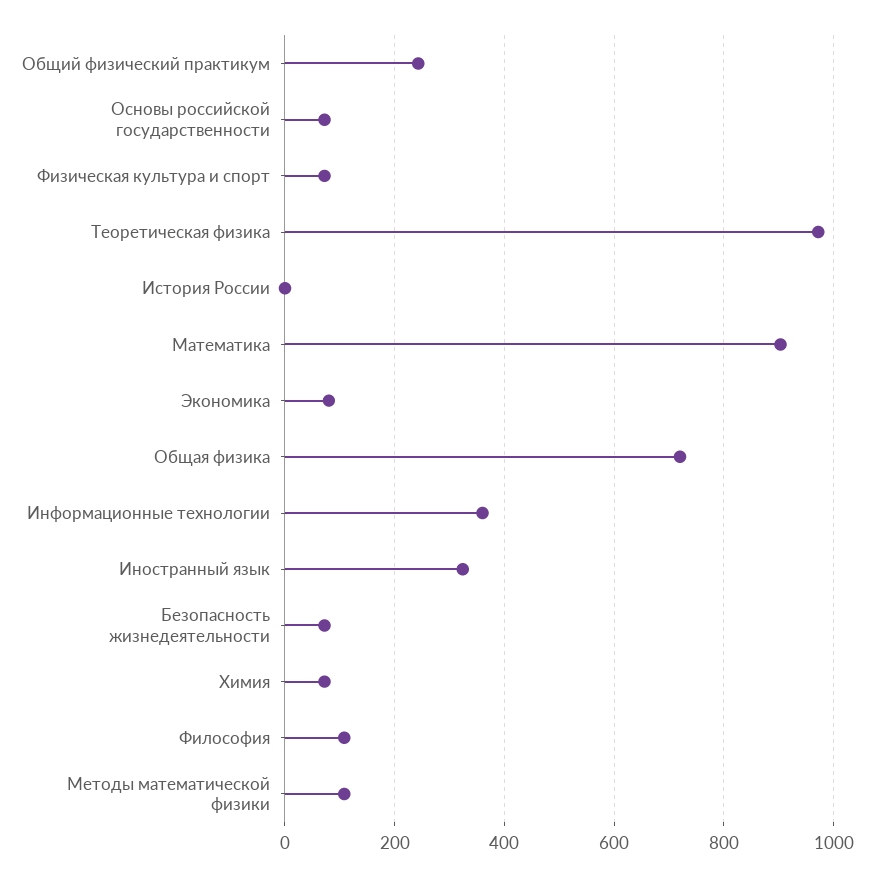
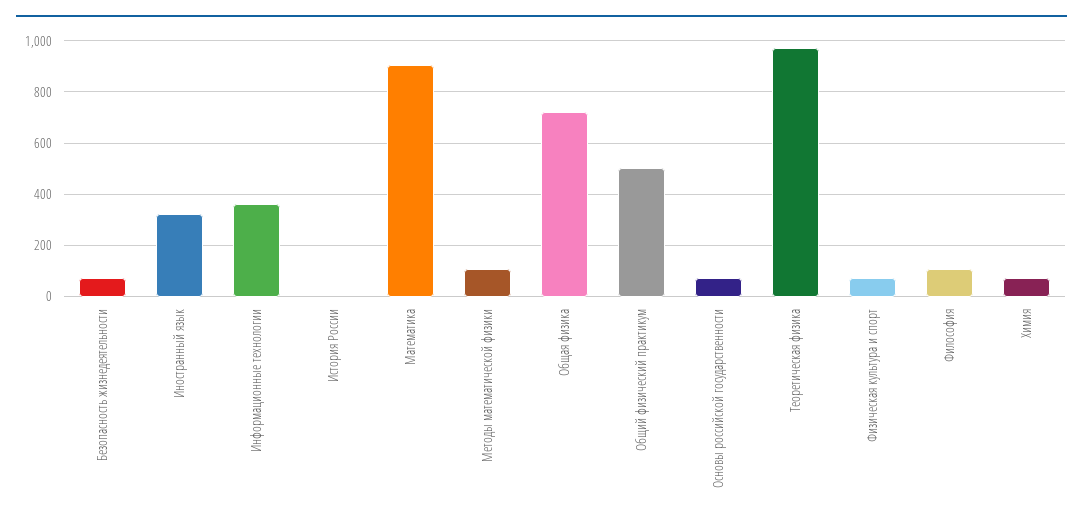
Общий физический практикум: 240 -> 500
Экономика: 80 -> none

